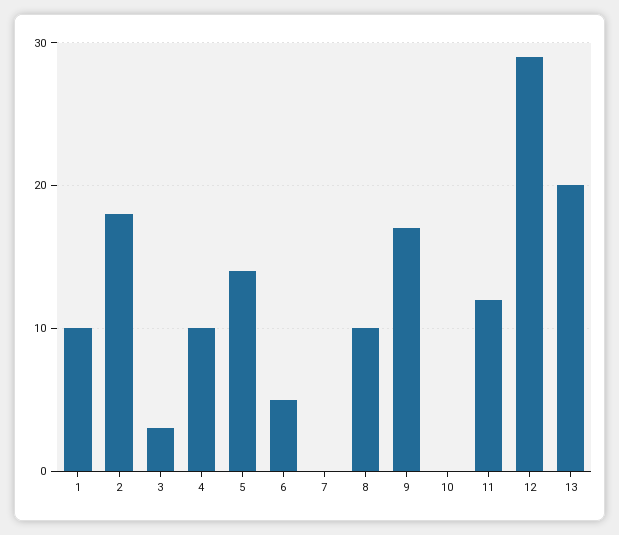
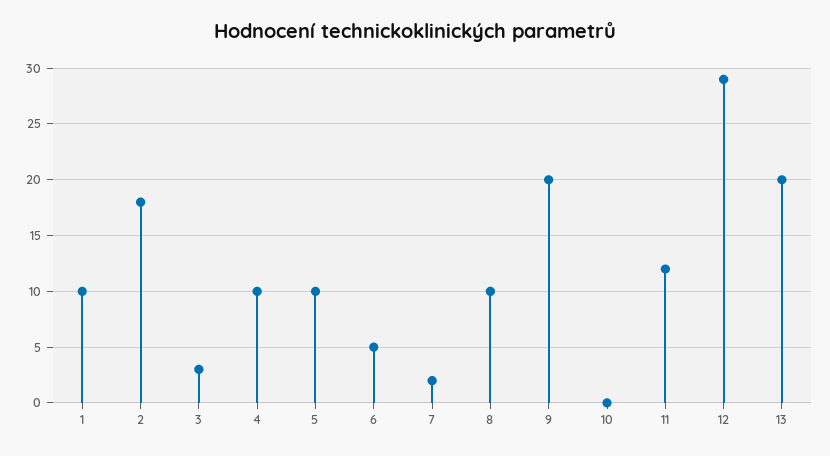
5: 14 -> 10
7: 0 -> 2
9: 17 -> 20

